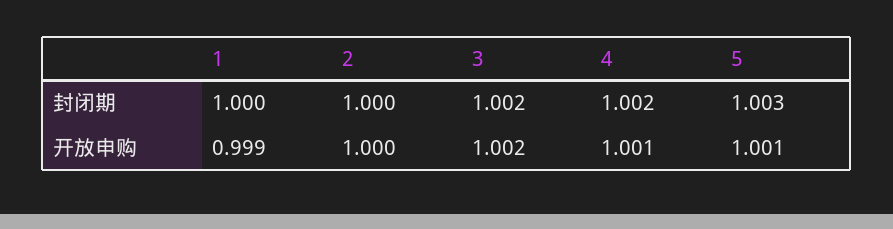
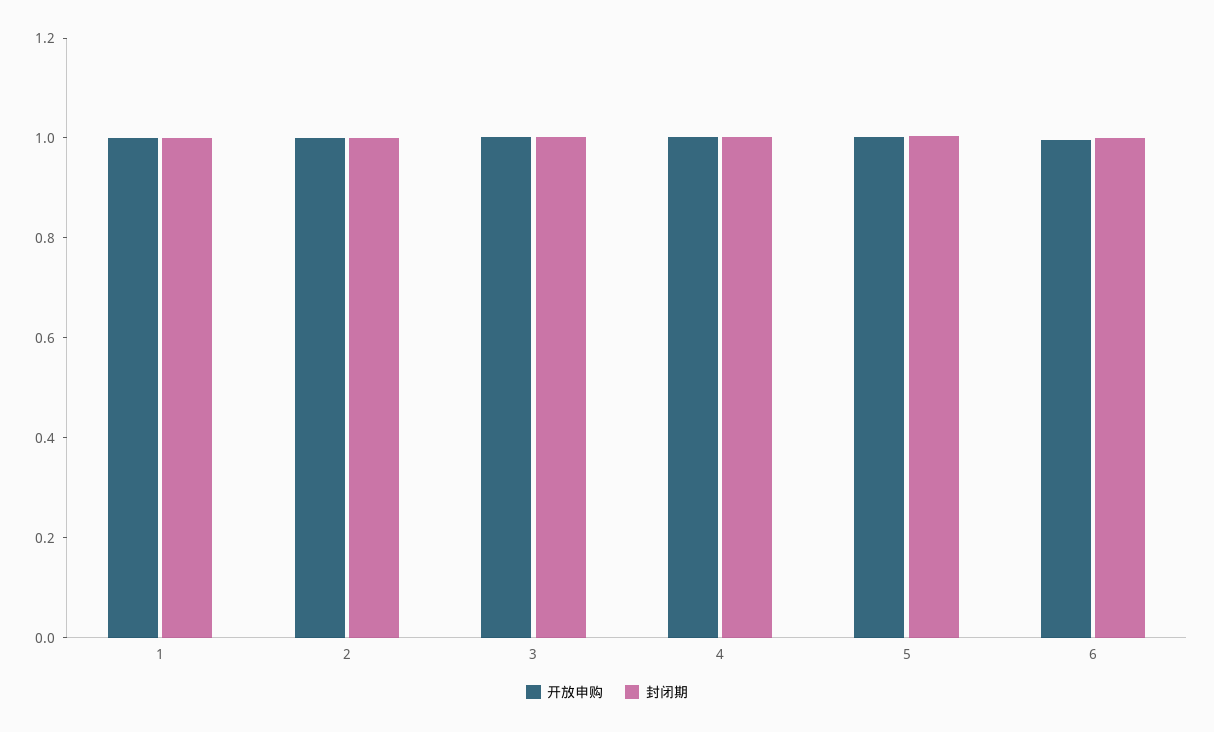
开放申购, 6: none -> 1
封闭期, 6: none -> 1

